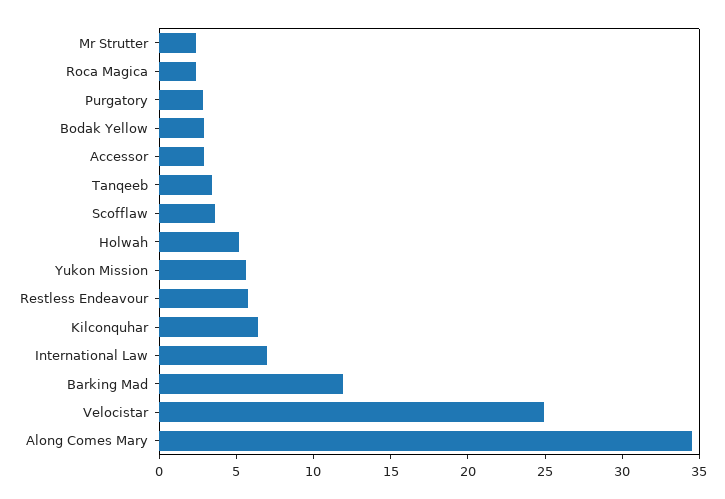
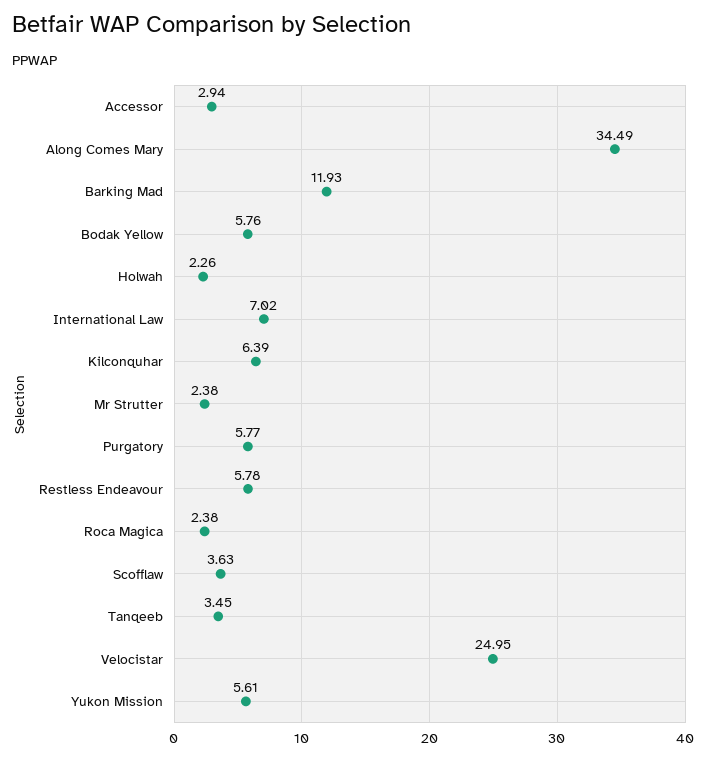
Purgatory: 3 -> 5.77
Bodak Yellow: 3 -> 5.76
Holwah: 5 -> 2.26

